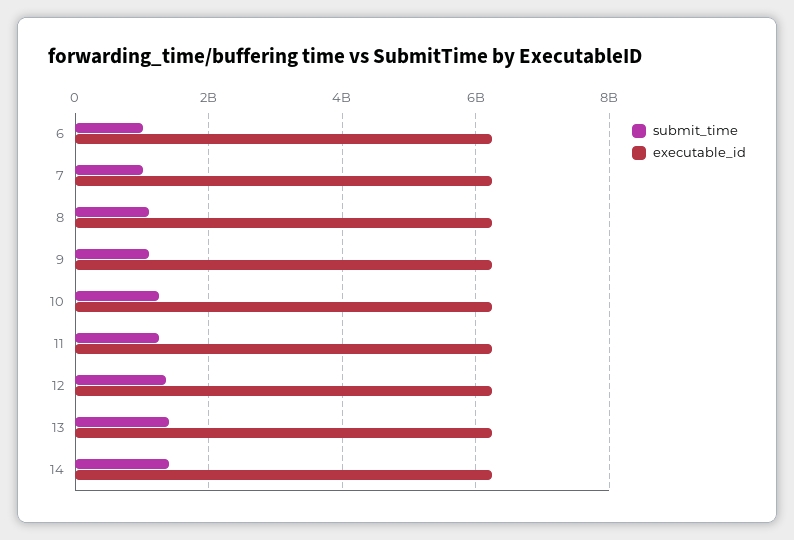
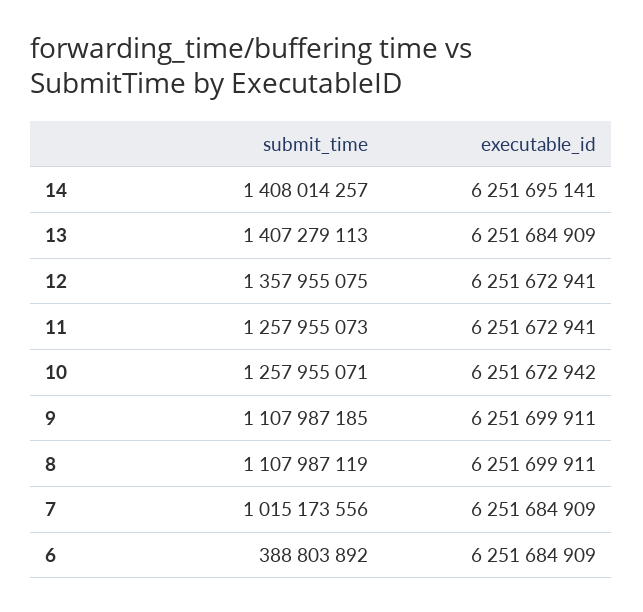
submit_time, 6: 1000000000 -> 388803892

